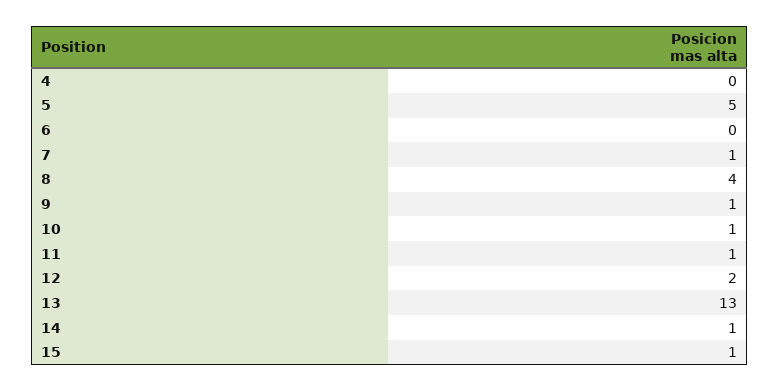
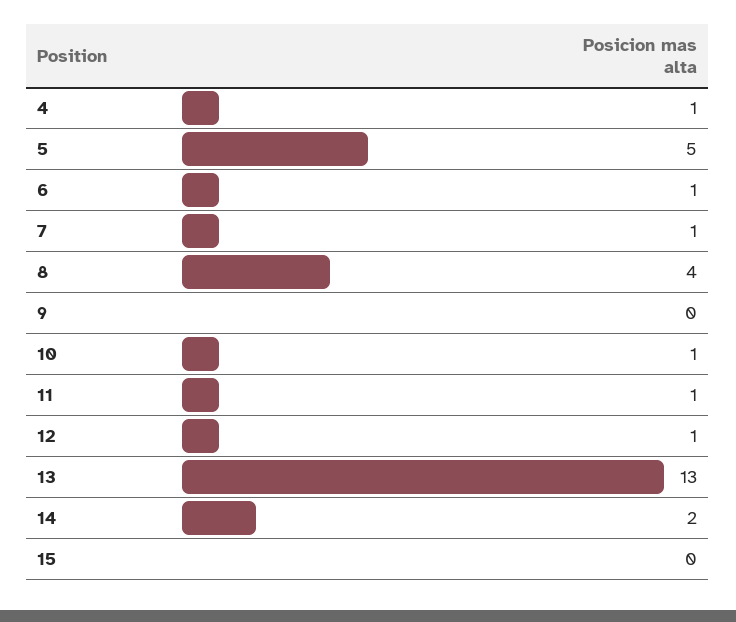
4: 0 -> 1
6: 0 -> 1
9: 1 -> 0
12: 2 -> 1
14: 1 -> 2
15: 1 -> 0

